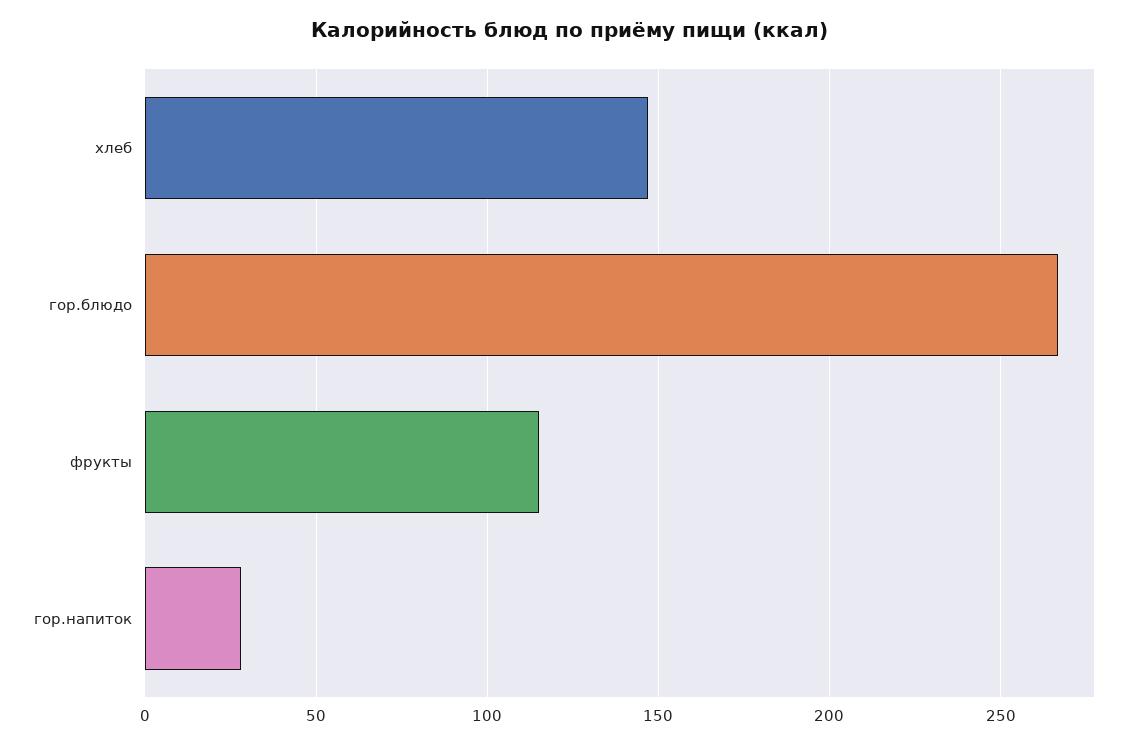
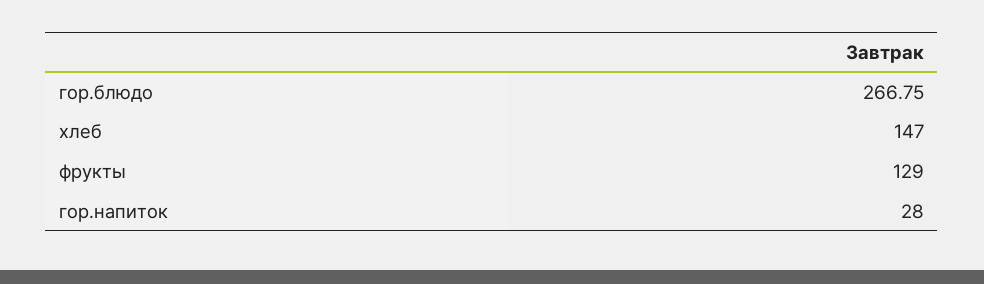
фрукты: 115 -> 129

